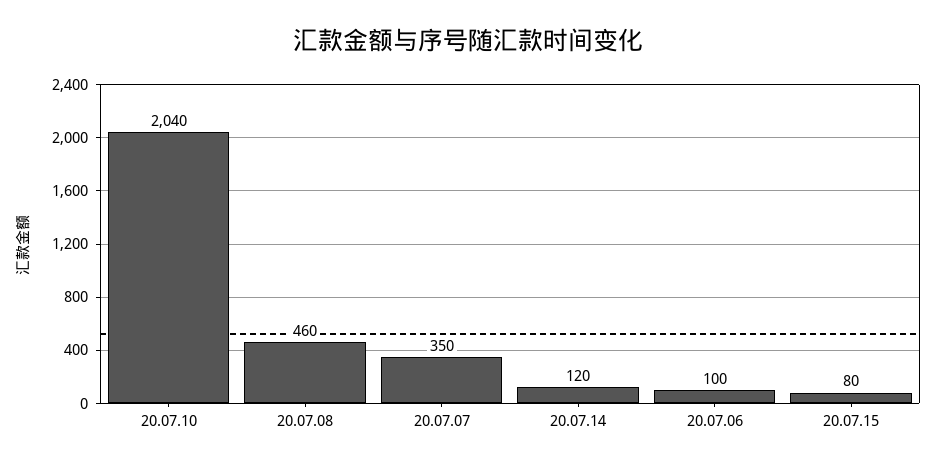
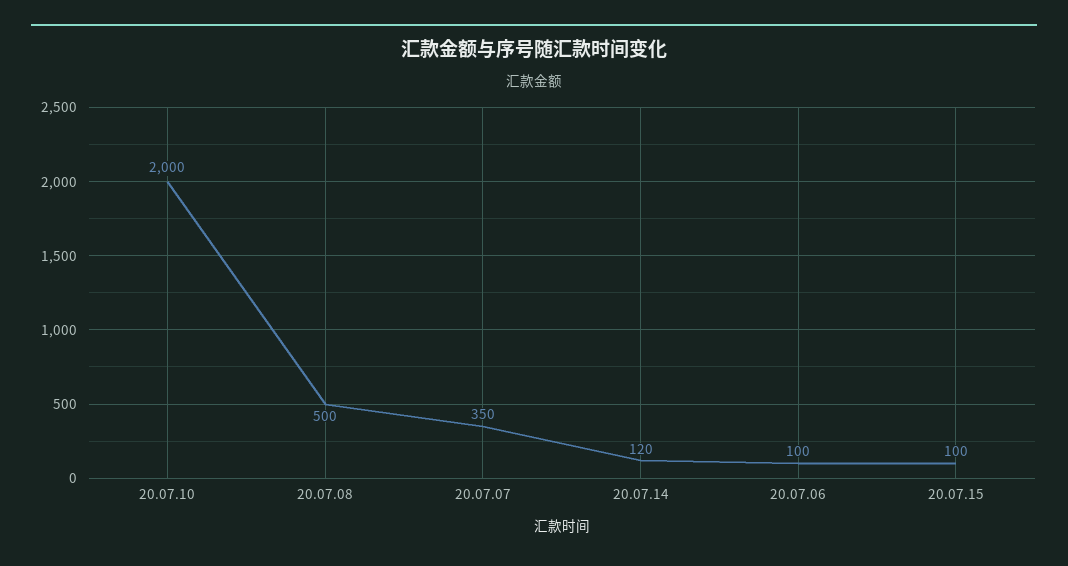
20.07.10: 2040 -> 2000
20.07.08: 460 -> 500
20.07.15: 80 -> 100

